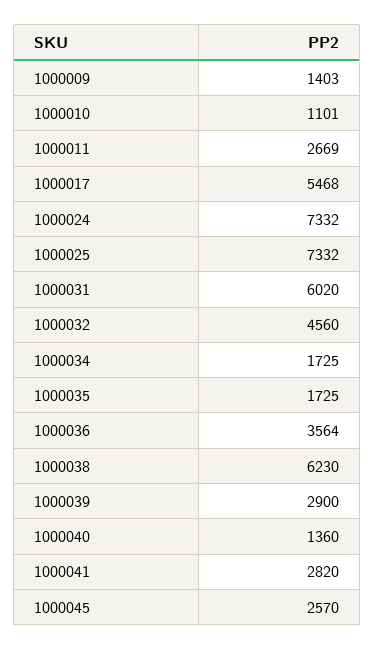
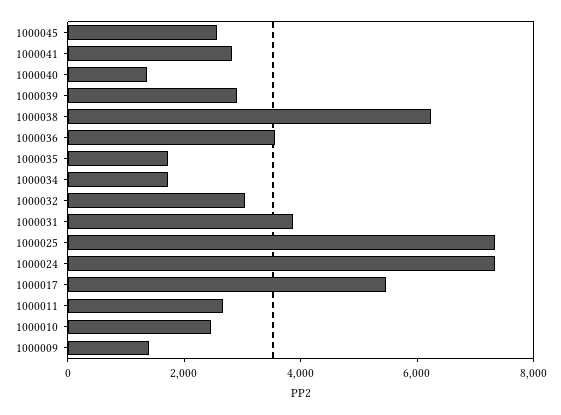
1000010: 1101 -> 2500
1000031: 6020 -> 4000
1000032: 4560 -> 3000

